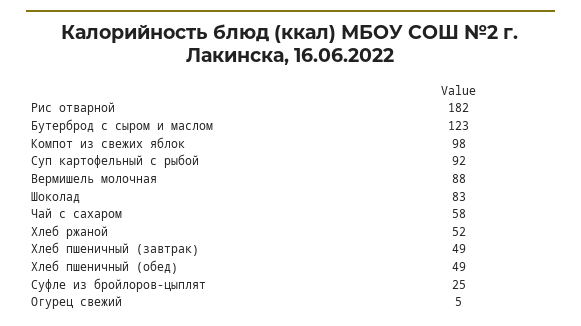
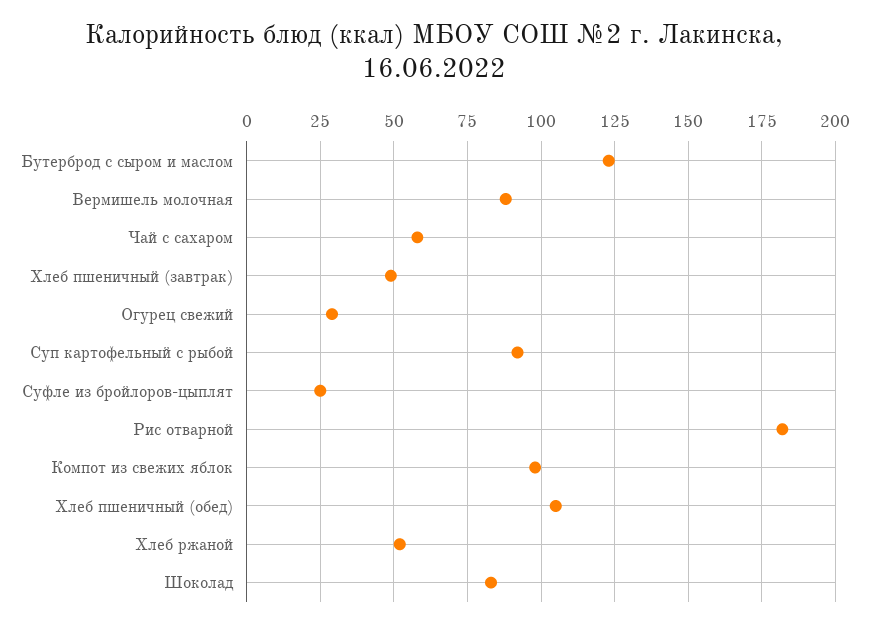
Хлеб пшеничный (обед): 49 -> 105
Огурец свежий: 5 -> 30

